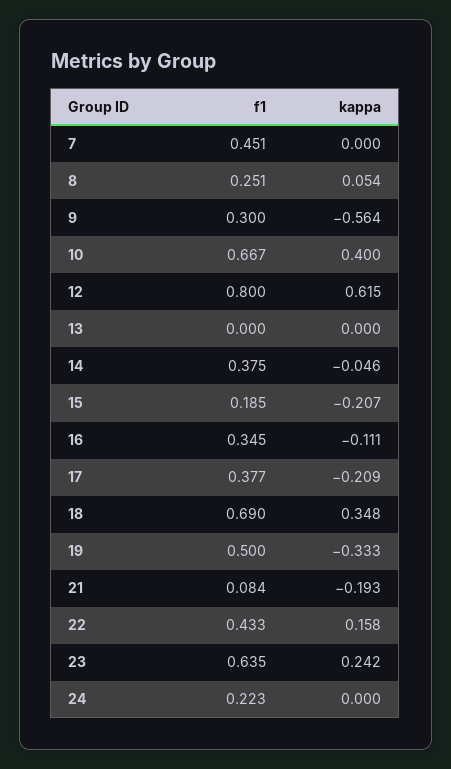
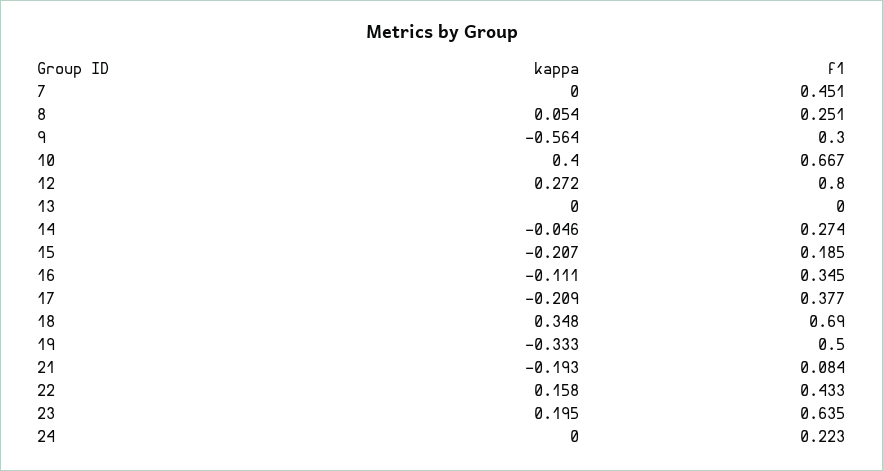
kappa, 12: 0.615 -> 0.272
f1, 14: 0.375 -> 0.274
kappa, 23: 0.242 -> 0.195

